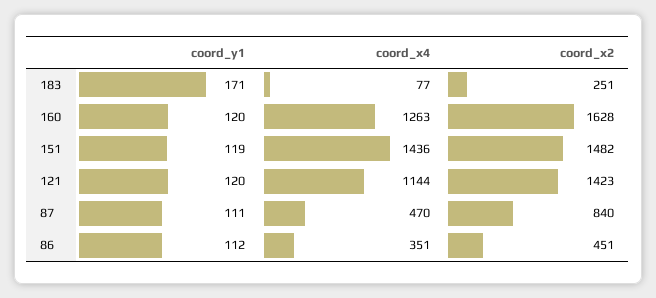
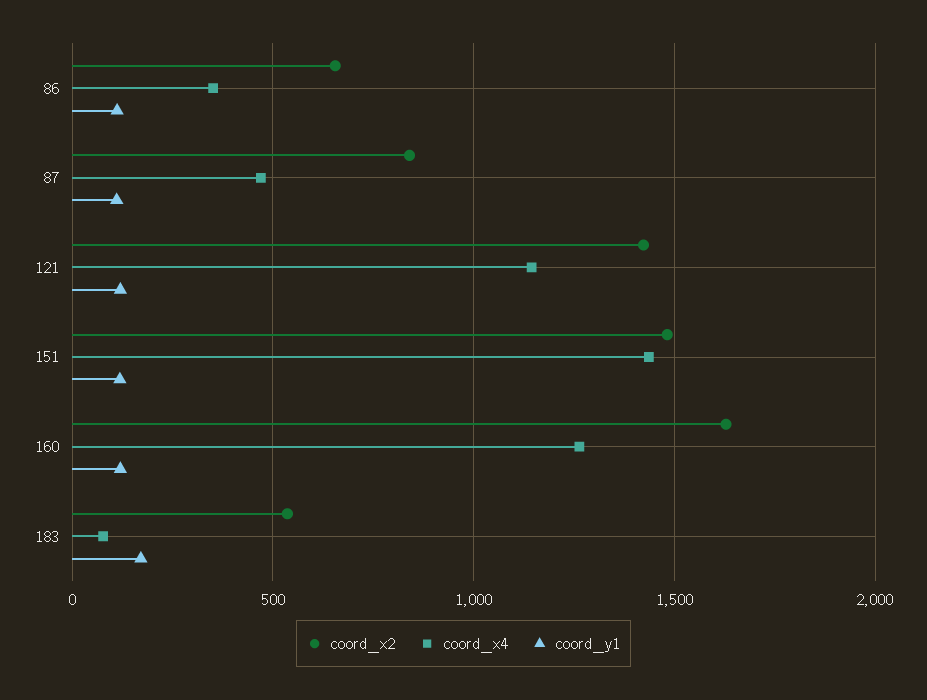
coord_x2, 183: 251 -> 550
coord_x2, 86: 451 -> 650

